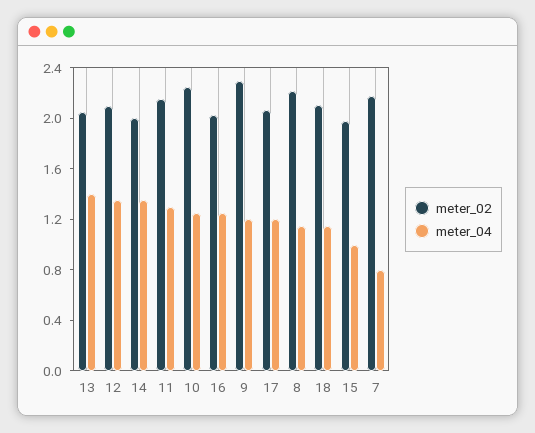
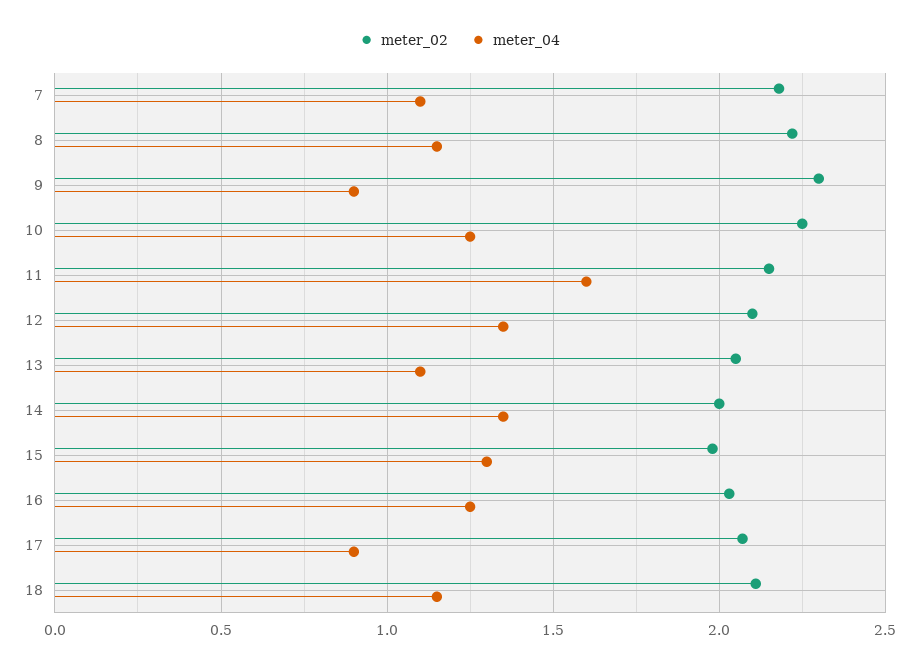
meter_04, 13: 1.4 -> 1.1
meter_04, 11: 1.3 -> 1.6
meter_04, 9: 1.2 -> 0.9
meter_04, 17: 1.2 -> 0.9
meter_04, 15: 1 -> 1.3
meter_04, 7: 0.8 -> 1.1

